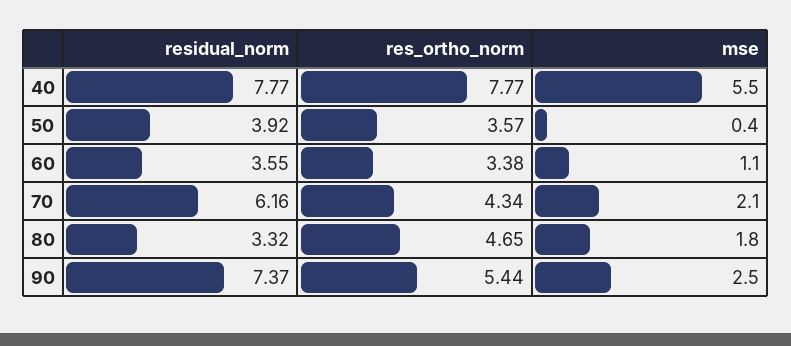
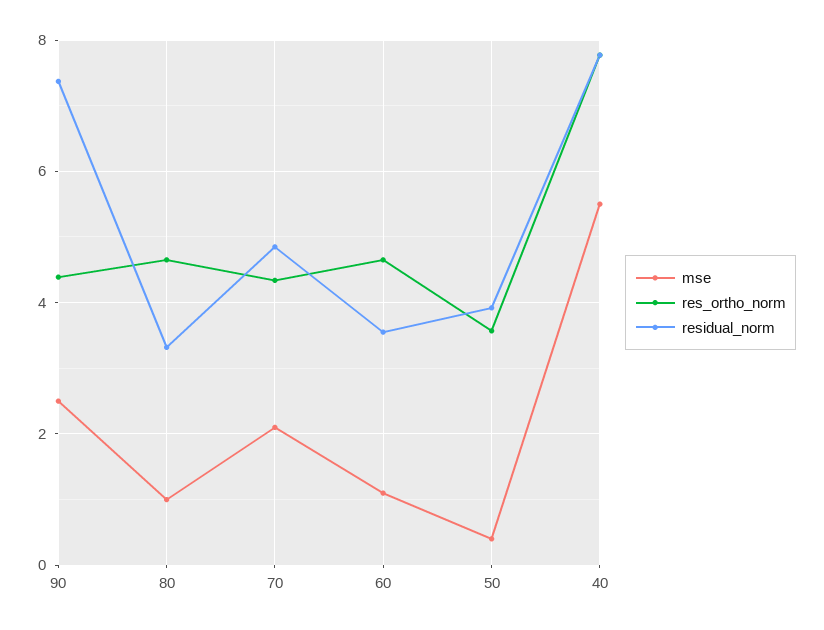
res_ortho_norm, 60: 3.38 -> 4.6
residual_norm, 70: 6.16 -> 4.8
mse, 80: 1.8 -> 1
res_ortho_norm, 90: 5.44 -> 4.4

